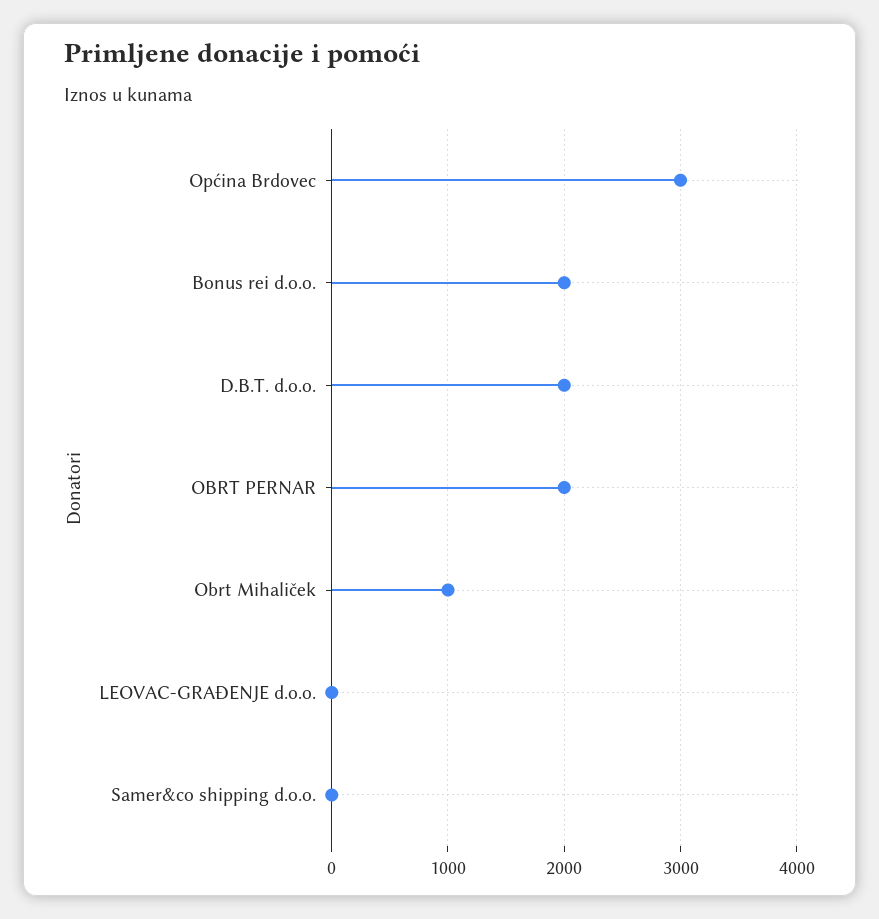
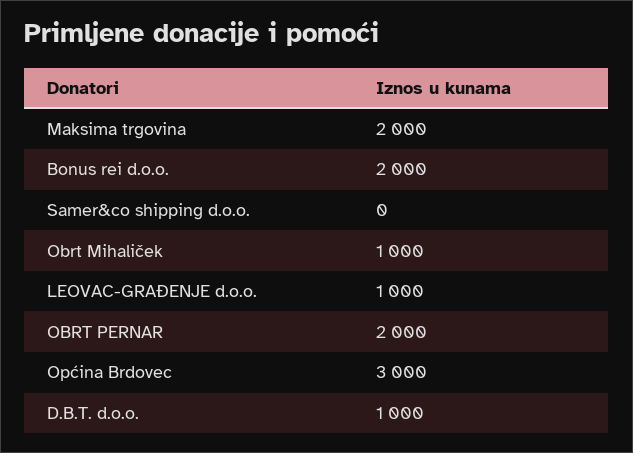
D.B.T. d.o.o.: 2000 -> 1000
LEOVAC-GRAĐENJE d.o.o.: 0 -> 1000
Maksima trgovina: none -> 2000

